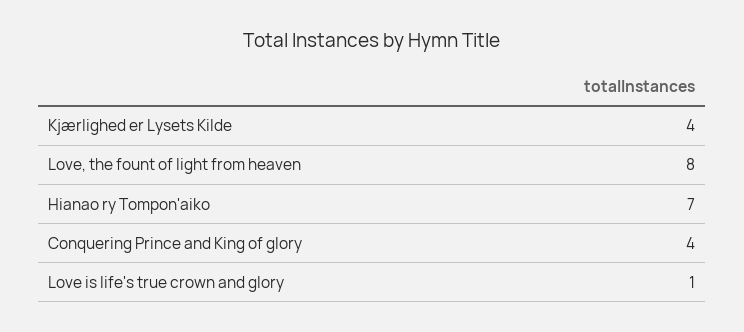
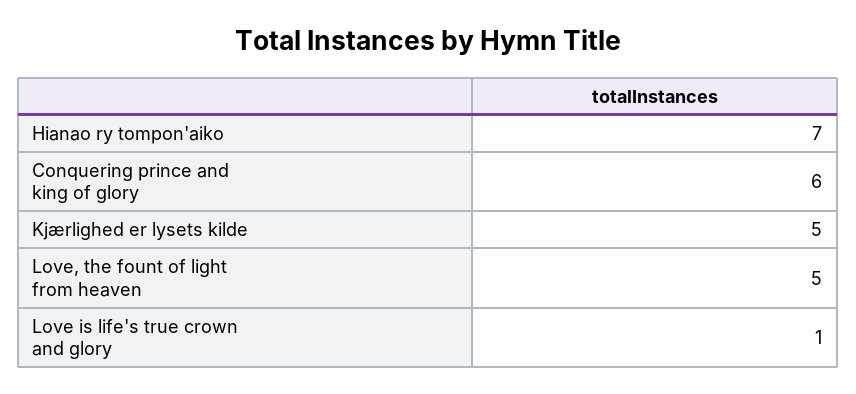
Kjærlighed er Lysets Kilde: 4 -> 5
Love, the fount of light from heaven: 8 -> 5
Conquering Prince and King of glory: 4 -> 6

